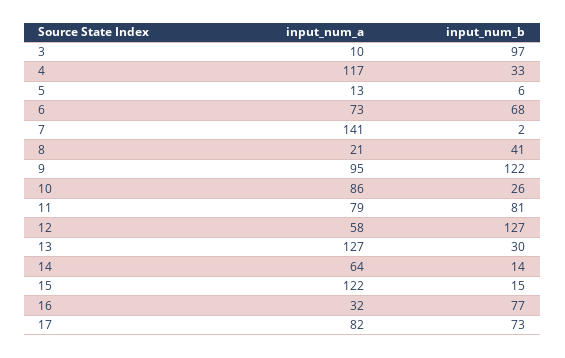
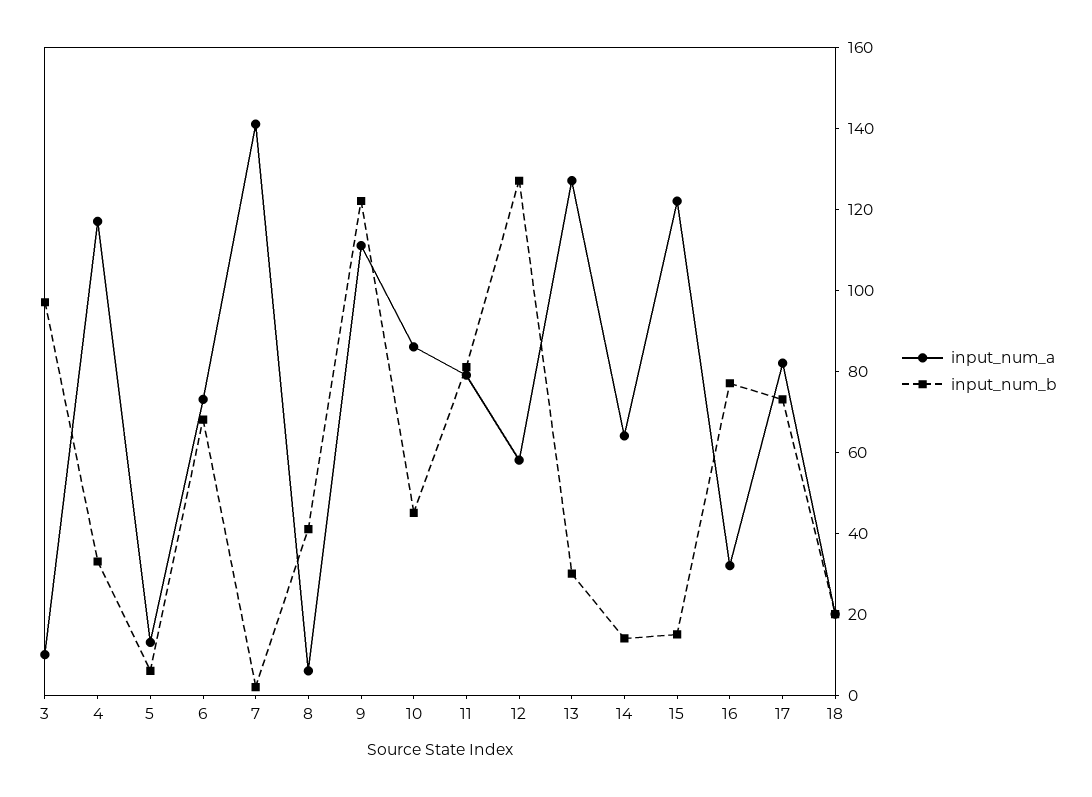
input_num_a, 8: 21 -> 5
input_num_a, 9: 95 -> 110
input_num_b, 10: 26 -> 45
input_num_a, 18: none -> 20
input_num_b, 18: none -> 20

